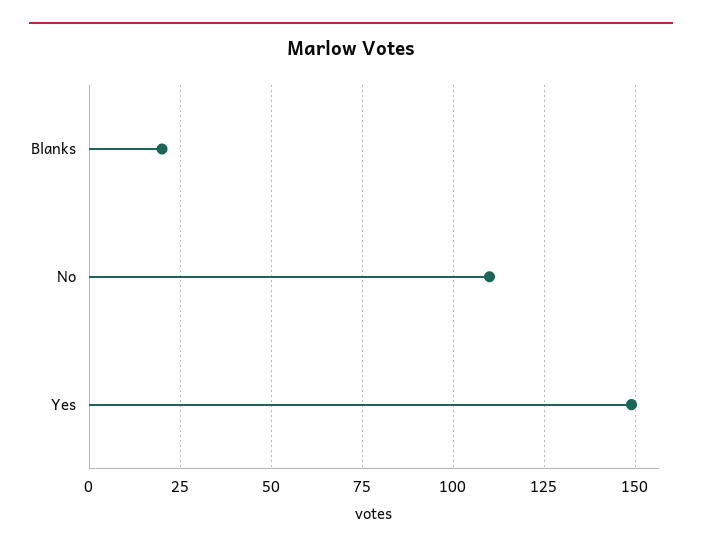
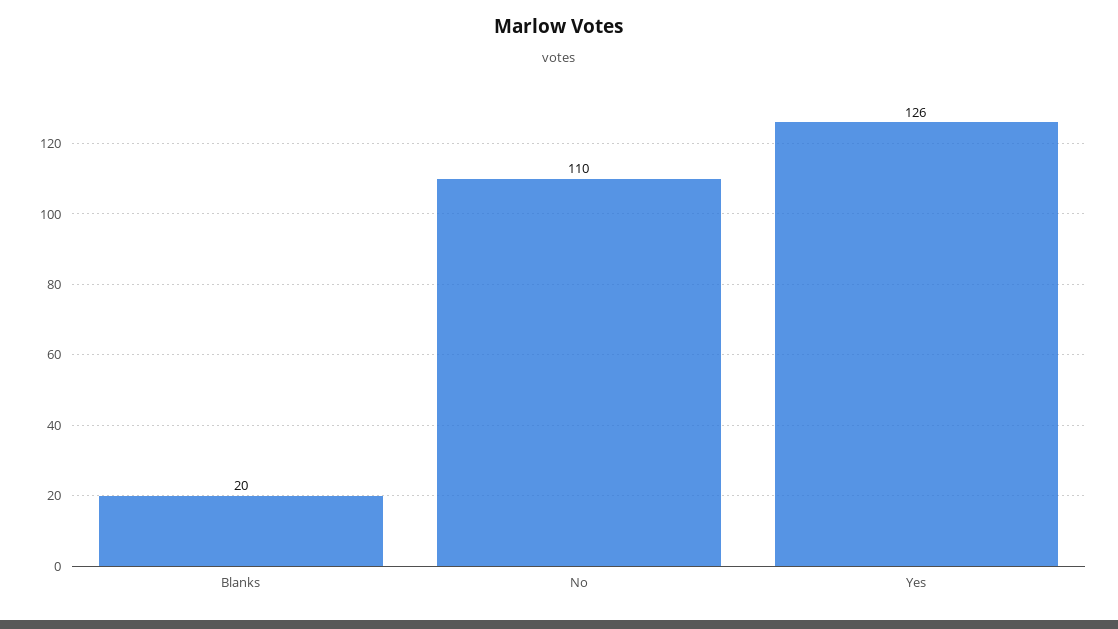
Yes: 150 -> 126

